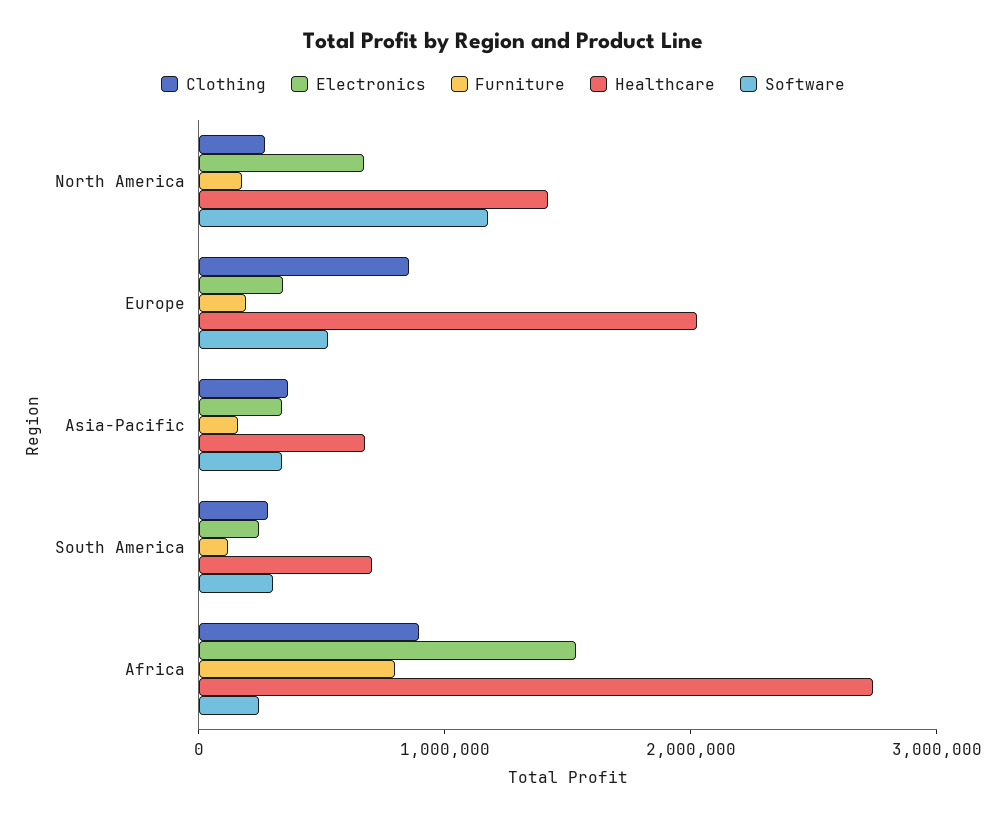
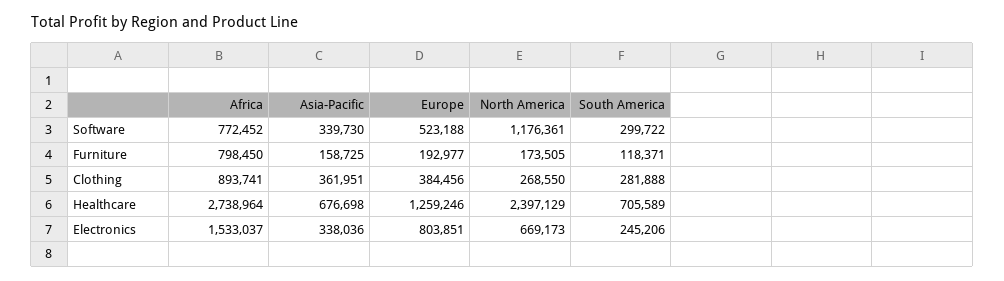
Healthcare, North America: 1400000 -> 2397129
Clothing, Europe: 800000 -> 384456
Electronics, Europe: 400000 -> 803851
Healthcare, Europe: 2000000 -> 1259246
Software, Africa: 200000 -> 772452

